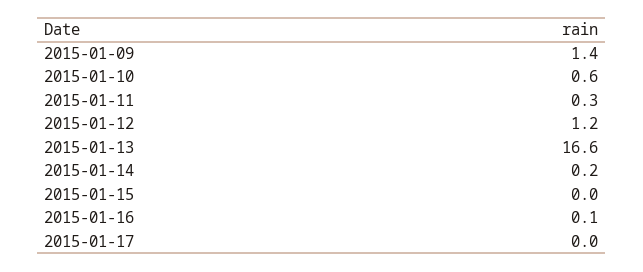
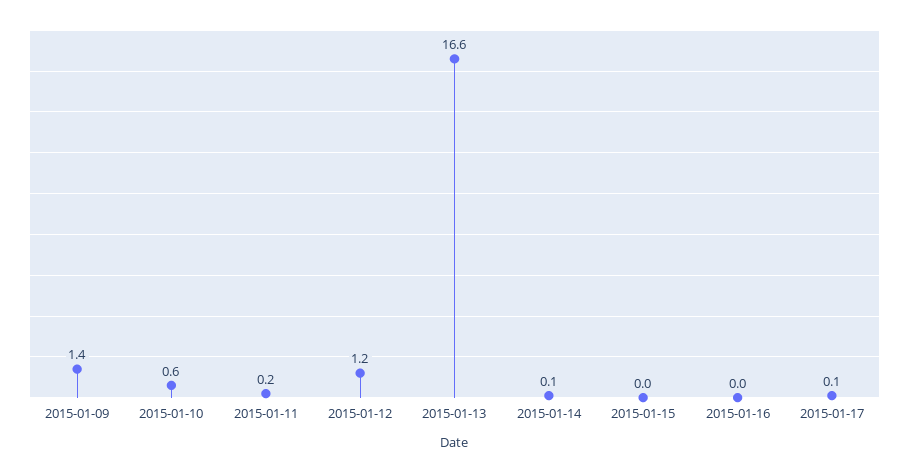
2015-01-11: 0.3 -> 0.2
2015-01-14: 0.2 -> 0.1
2015-01-16: 0.1 -> 0
2015-01-17: 0 -> 0.1

